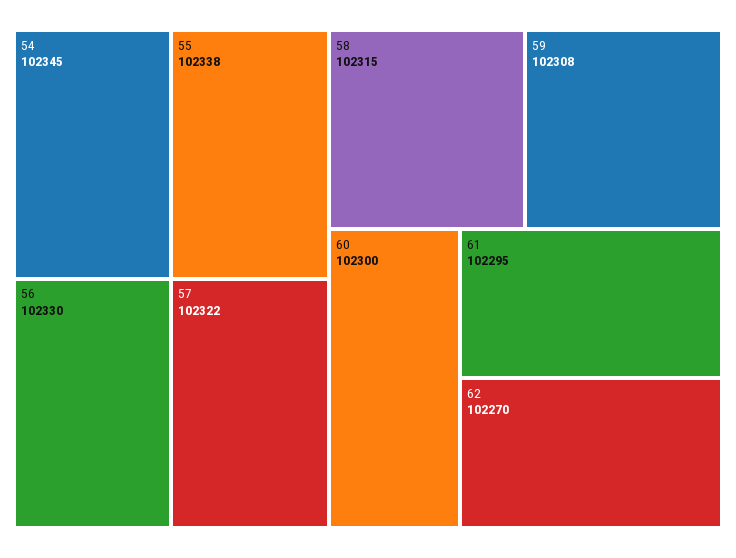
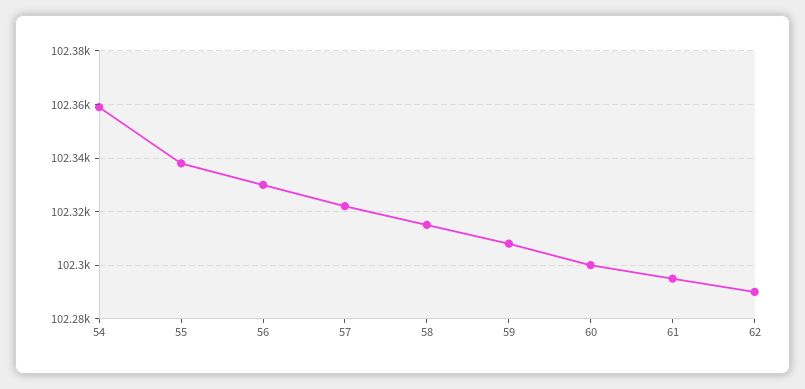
54: 102345 -> 102360
62: 102270 -> 102290

